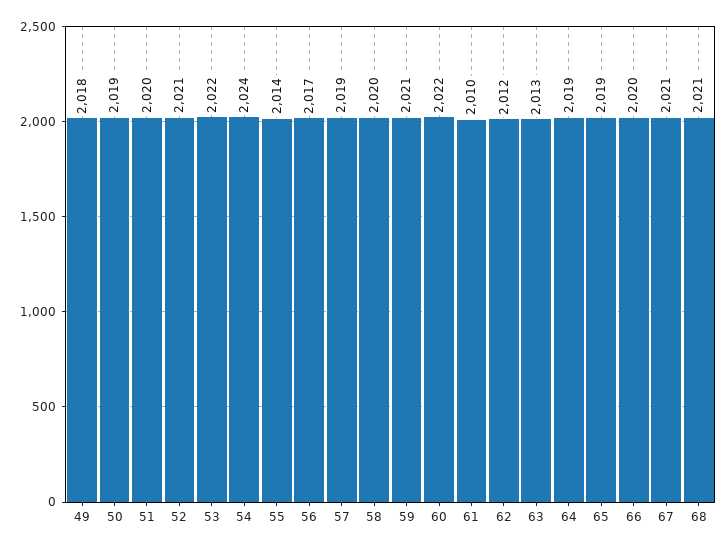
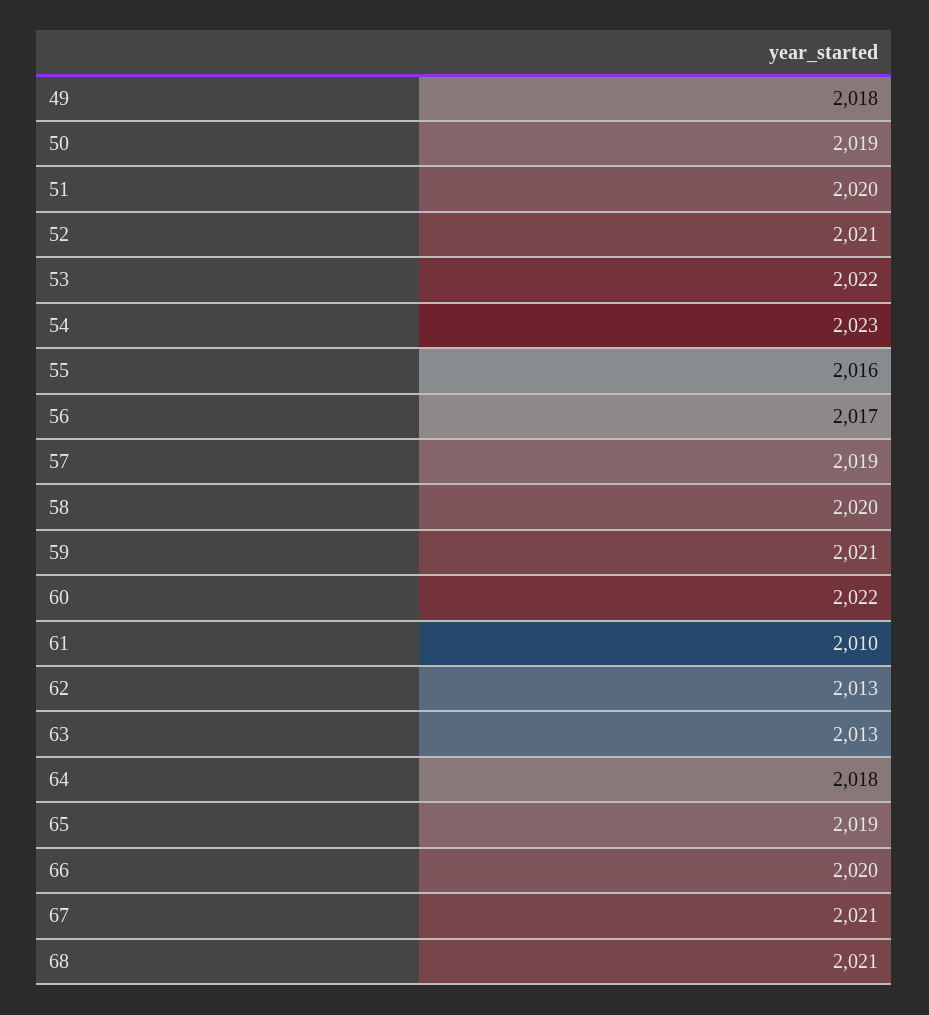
54: 2024 -> 2023
55: 2014 -> 2016
62: 2012 -> 2013
64: 2019 -> 2018

